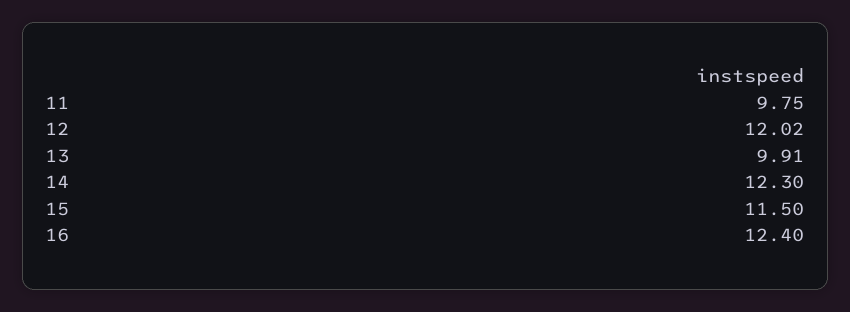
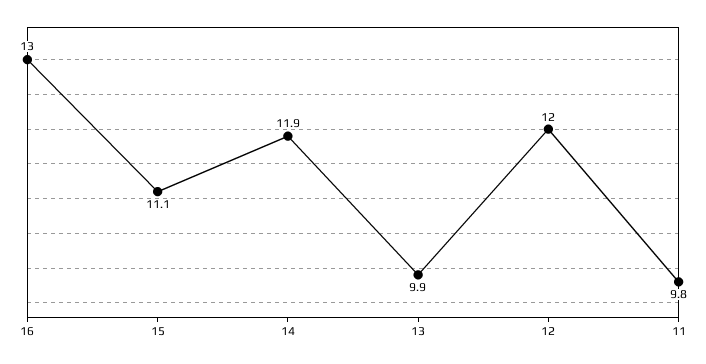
14: 12.3 -> 11.9
15: 11.5 -> 11.1
16: 12.4 -> 13

